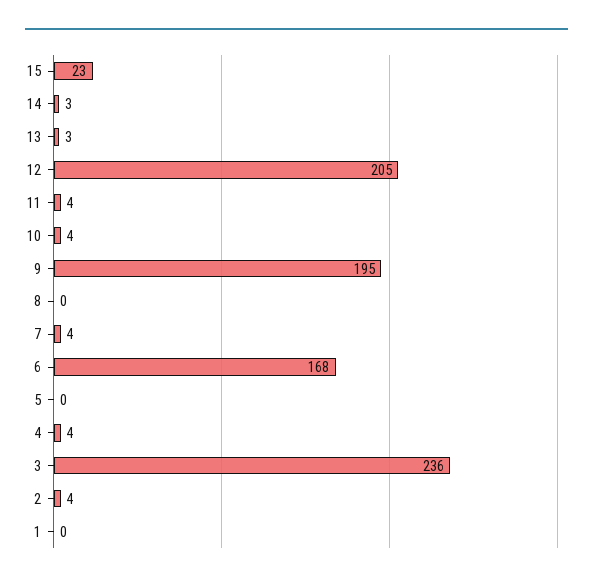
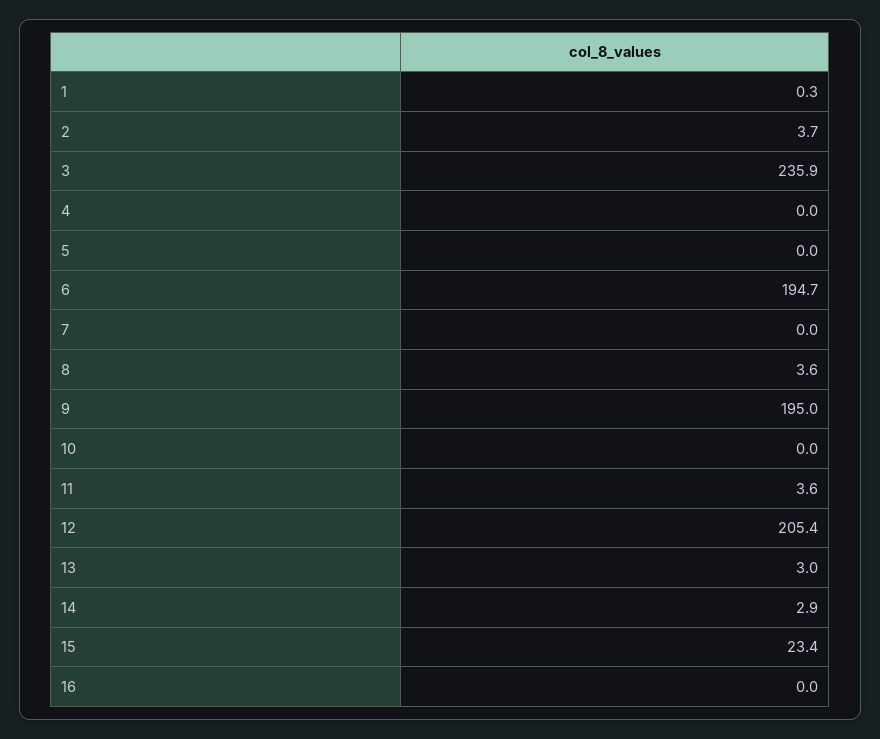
10: 4 -> 0
8: 0 -> 3.6
7: 4 -> 0
6: 168 -> 194.7
4: 4 -> 0
16: none -> 0

